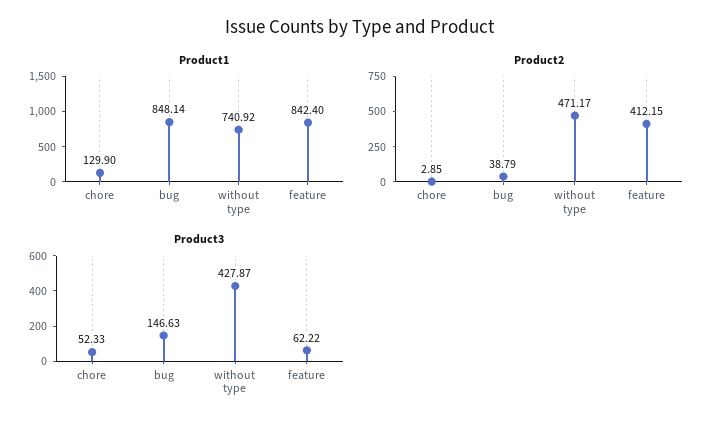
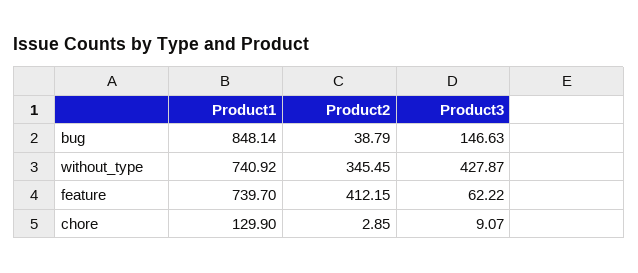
Product1, feature: 842.4 -> 739.7
Product2, without type: 471.17 -> 345.45
Product3, chore: 52.33 -> 9.07

